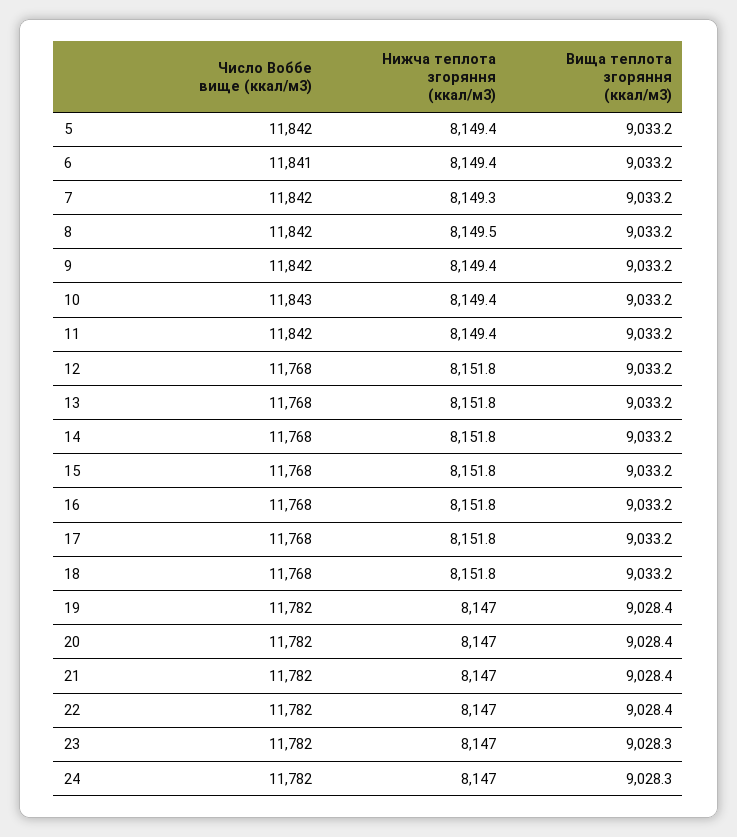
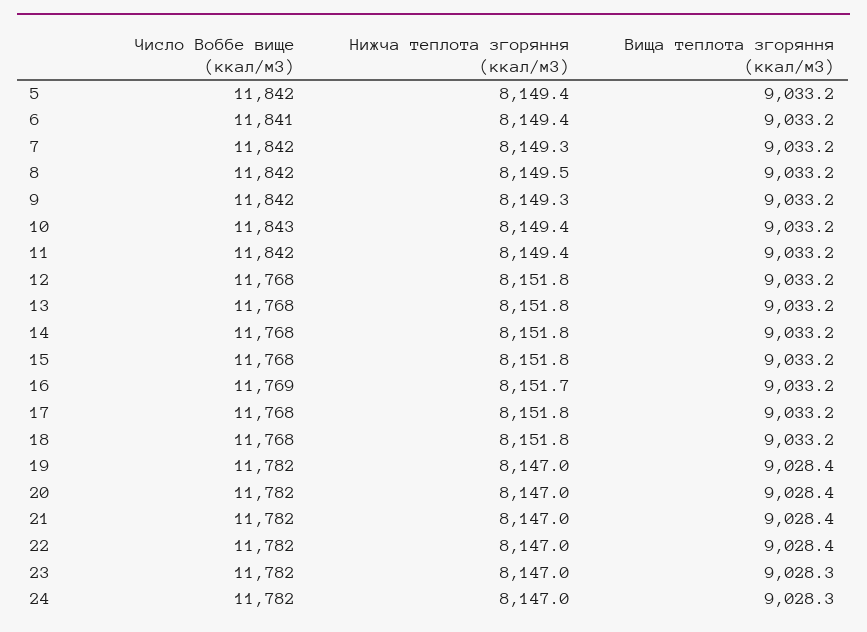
Нижча теплота згоряння (ккал/м3), 9: 8149.4 -> 8149.3
Число Воббе вище (ккал/м3), 16: 11768 -> 11769
Нижча теплота згоряння (ккал/м3), 16: 8151.8 -> 8151.7

